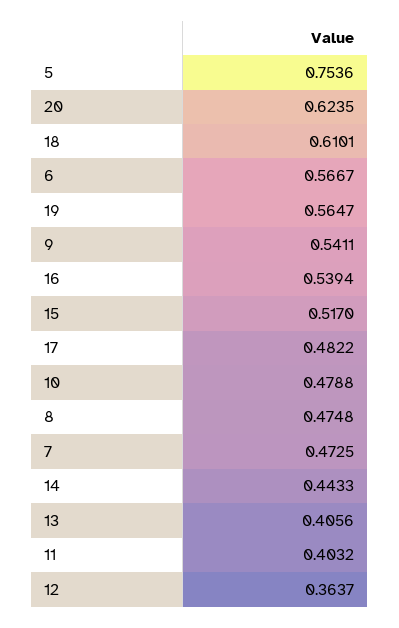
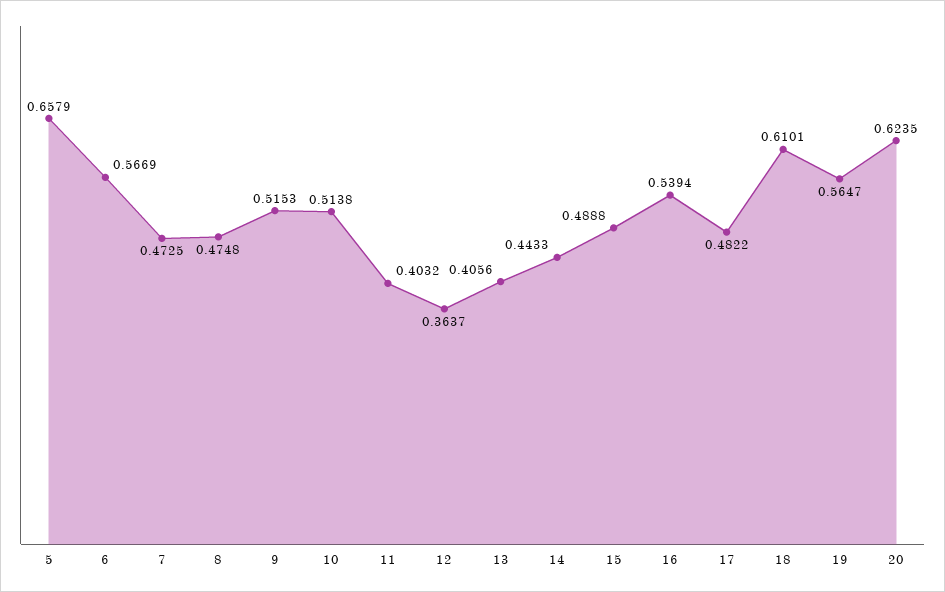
5: 0.7536 -> 0.6579
6: 0.5667 -> 0.5669
9: 0.5411 -> 0.5153
15: 0.517 -> 0.4888
10: 0.4788 -> 0.5138

